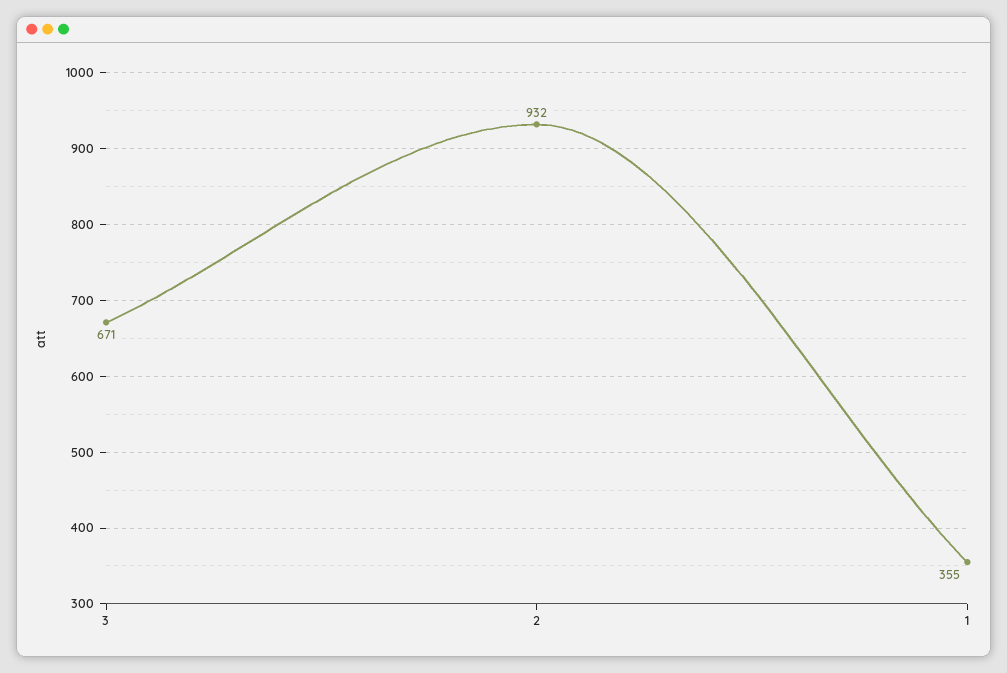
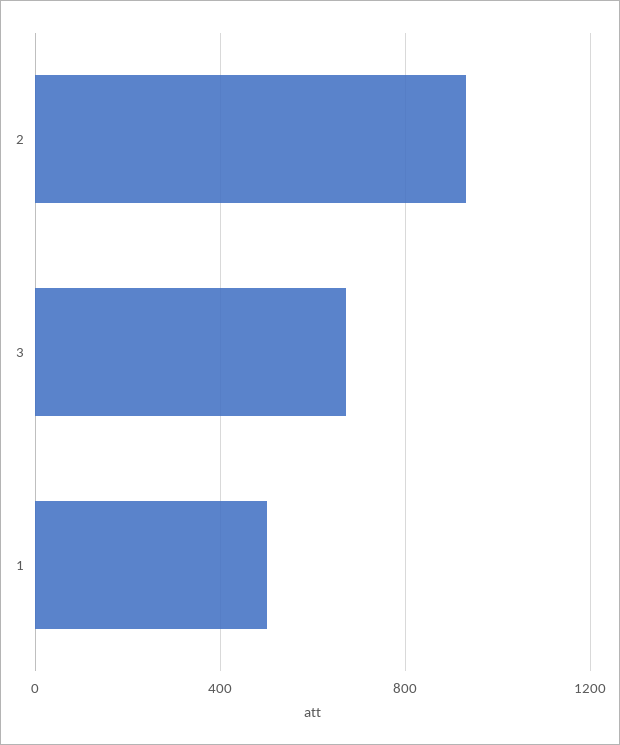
1: 355 -> 500

